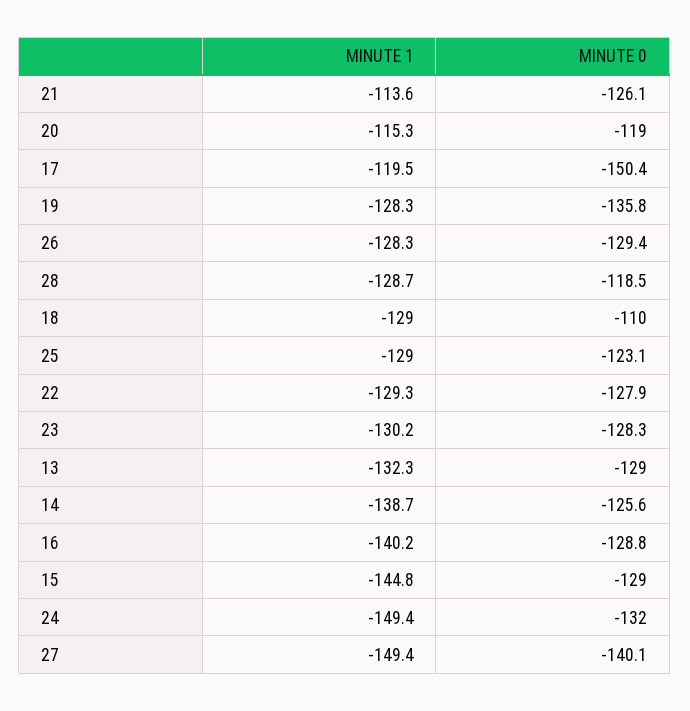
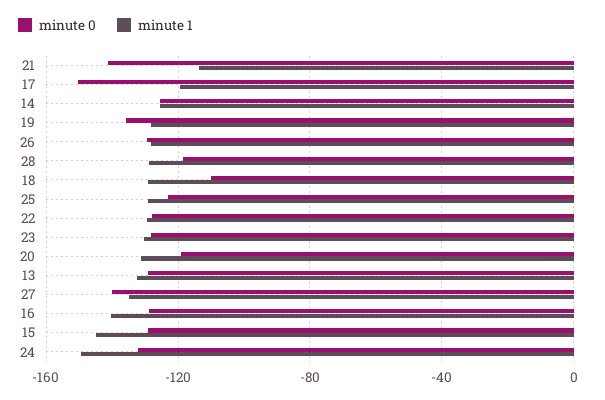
MINUTE 0, 21: -126.1 -> -140
MINUTE 1, 20: -115.3 -> -130
MINUTE 1, 14: -138.7 -> -125
MINUTE 1, 27: -149.4 -> -135

